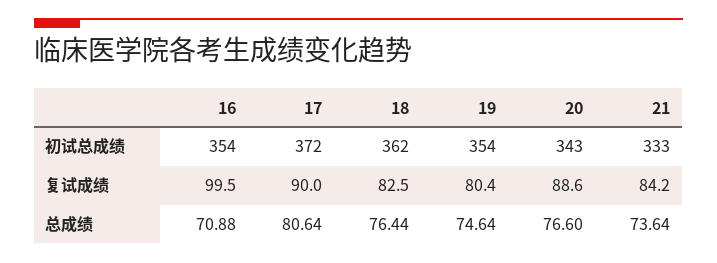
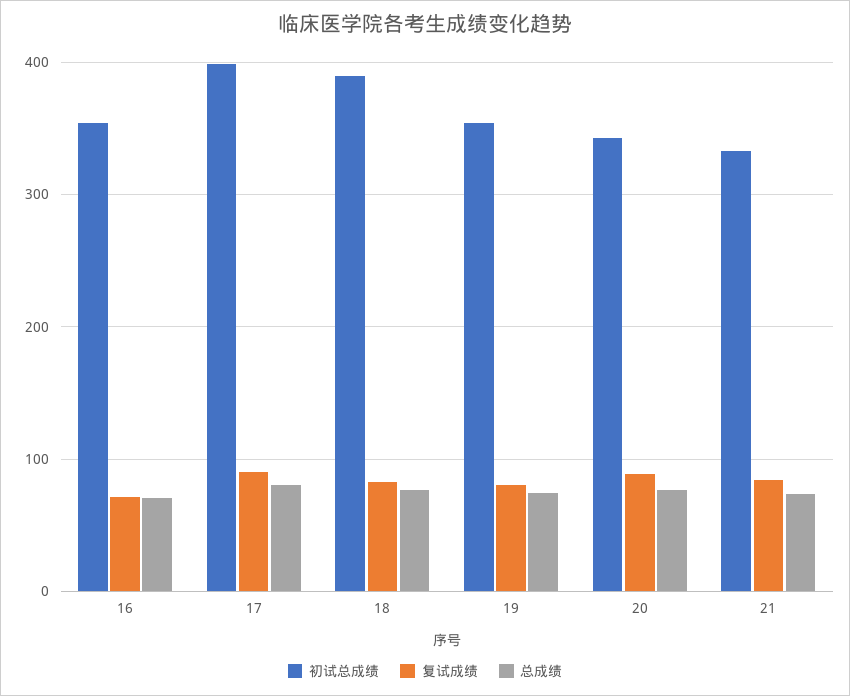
初试总成绩, 17: 372 -> 400
初试总成绩, 18: 362 -> 390
复试成绩, 16: 99.5 -> 70

